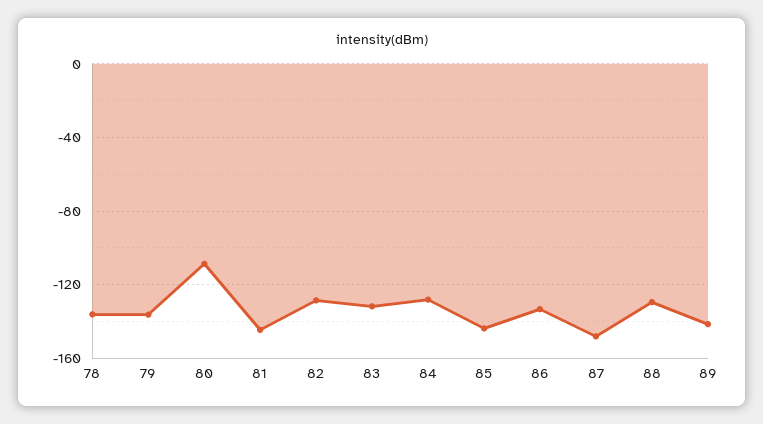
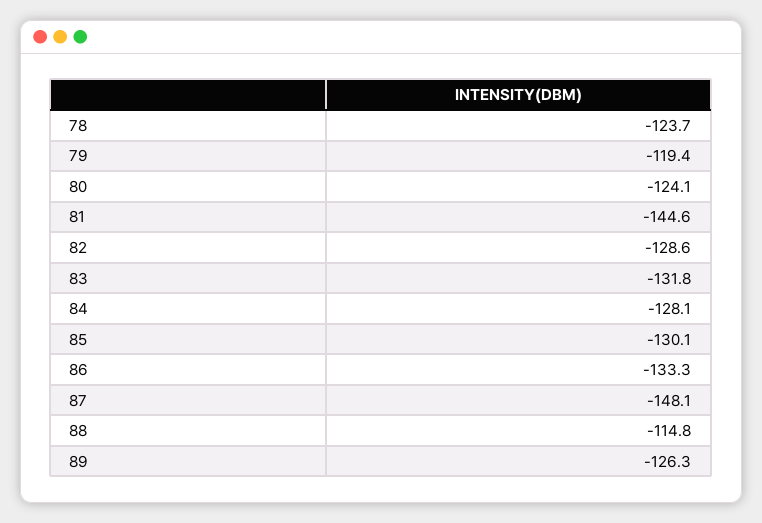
78: -135 -> -123.7
79: -135 -> -119.4
80: -110 -> -124.1
85: -145 -> -130.1
88: -130 -> -114.8
89: -140 -> -126.3

